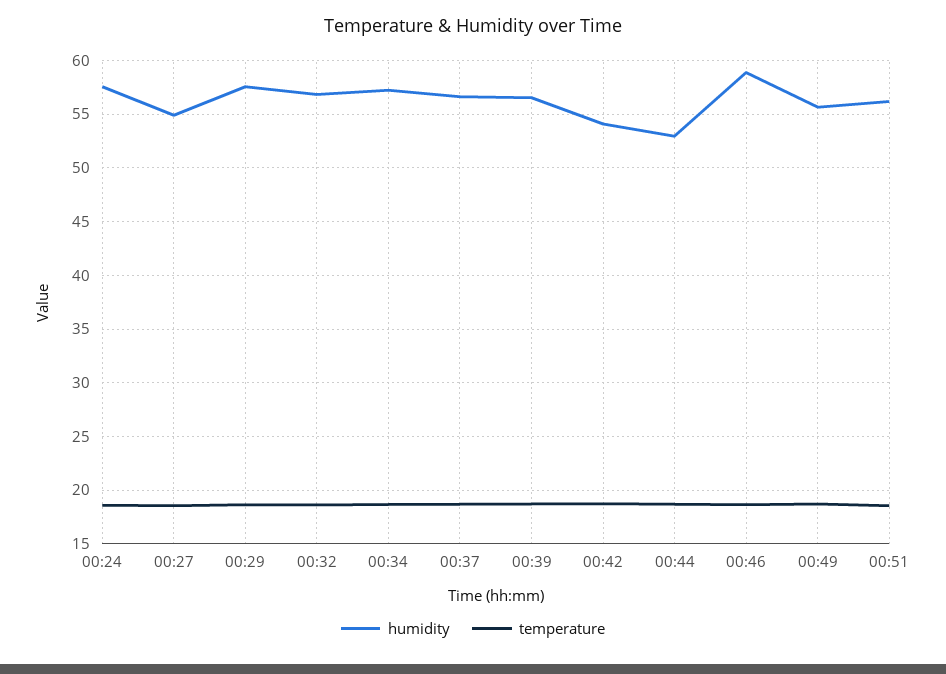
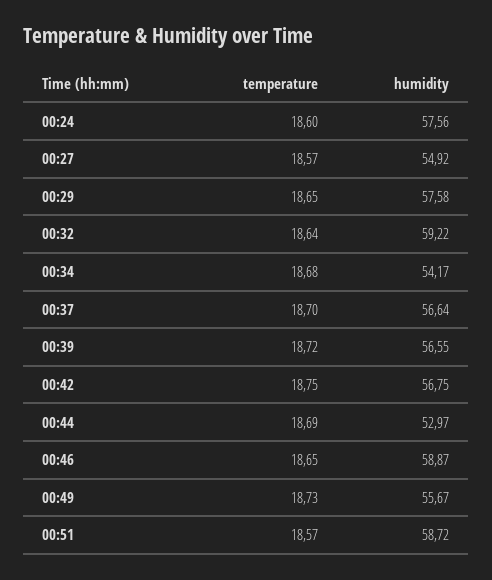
humidity, 00:32: 57 -> 59.22
humidity, 00:34: 57 -> 54.17
humidity, 00:42: 54 -> 56.75
humidity, 00:51: 56 -> 58.72

